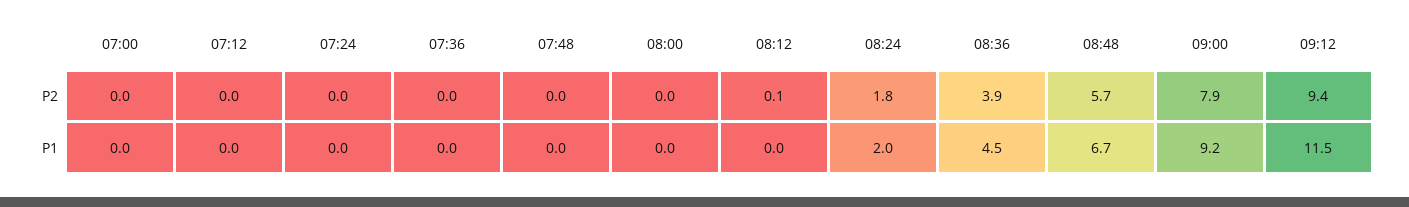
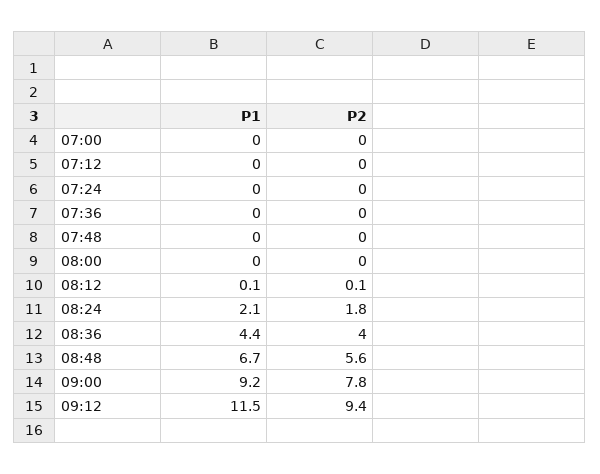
08:36, P2: 3.9 -> 4
08:48, P2: 5.7 -> 5.6
09:00, P2: 7.9 -> 7.8
08:12, P1: 0 -> 0.1
08:24, P1: 2 -> 2.1
08:36, P1: 4.5 -> 4.4

